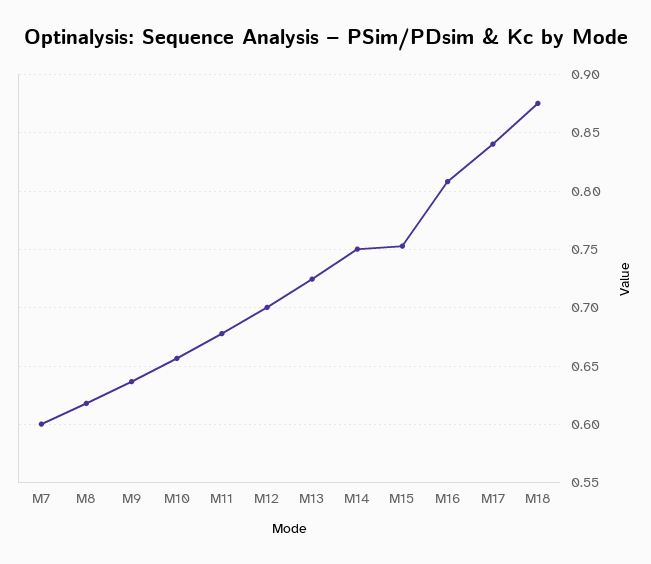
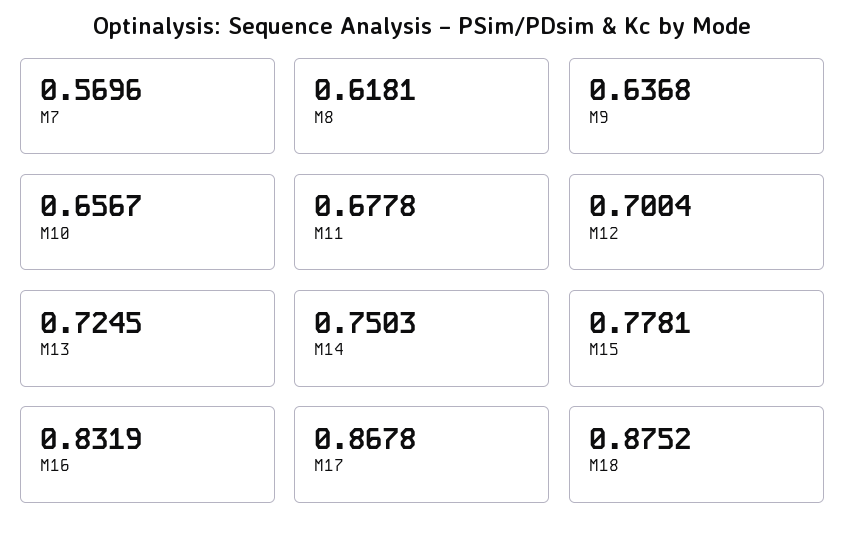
M7: 0.6 -> 0.5696
M15: 0.75 -> 0.7781
M16: 0.81 -> 0.8319
M17: 0.84 -> 0.8678

